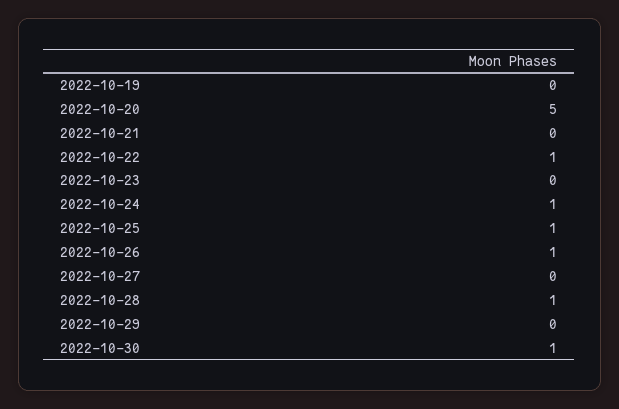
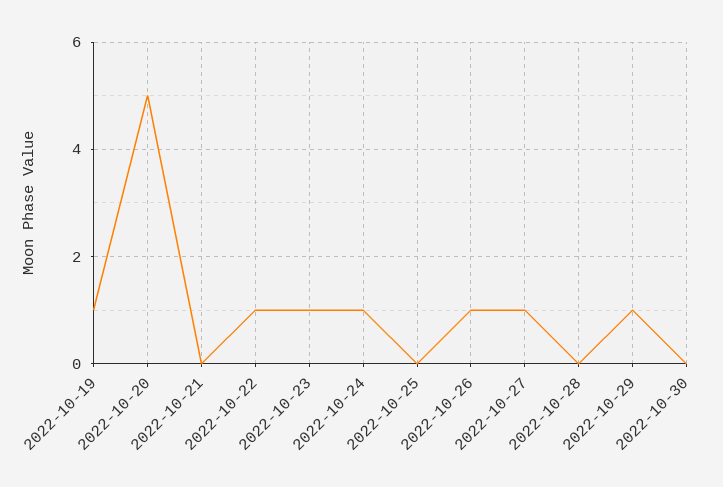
2022-10-19: 0 -> 1
2022-10-23: 0 -> 1
2022-10-25: 1 -> 0
2022-10-27: 0 -> 1
2022-10-28: 1 -> 0
2022-10-29: 0 -> 1
2022-10-30: 1 -> 0

